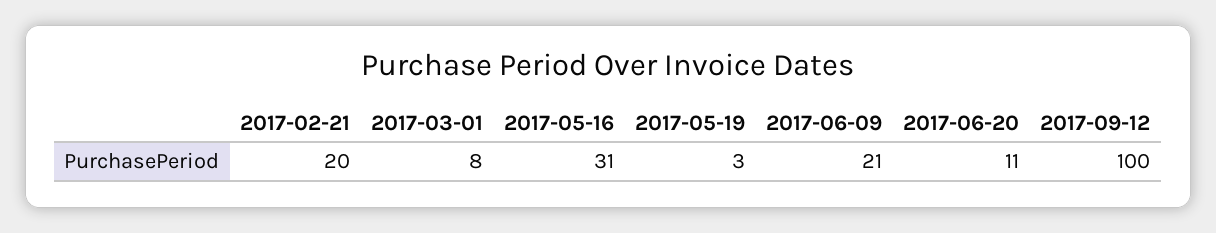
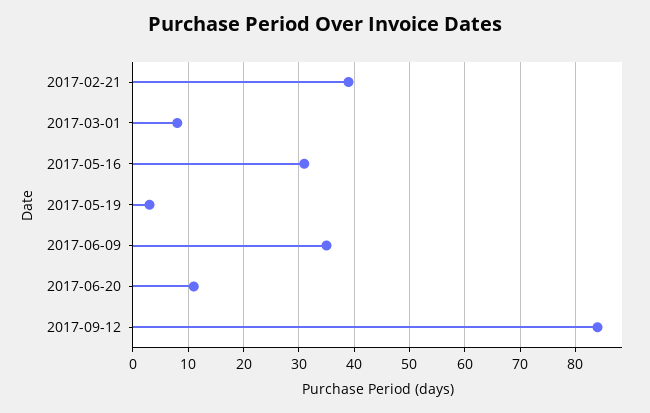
2017-02-21: 20 -> 40
2017-06-09: 21 -> 35
2017-09-12: 100 -> 85

